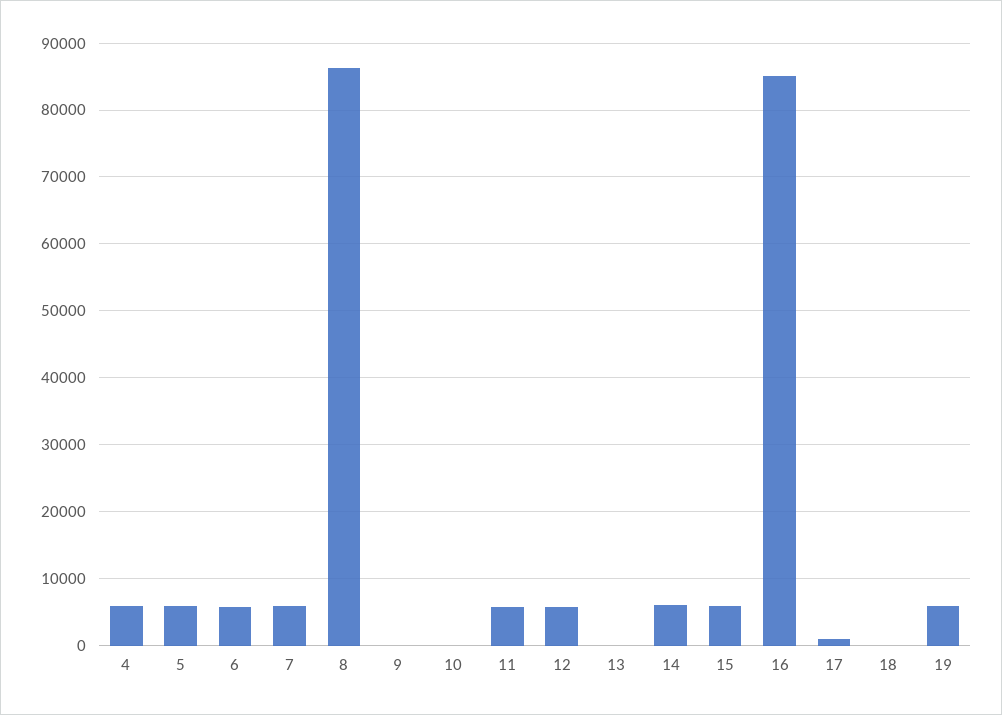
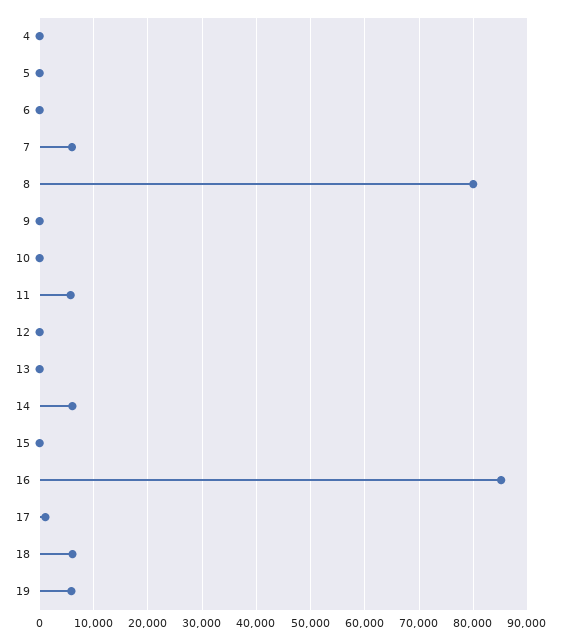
4: 6000 -> 0
5: 6000 -> 0
6: 6000 -> 0
8: 86000 -> 80000
12: 6000 -> 0
15: 6000 -> 0
18: 0 -> 6000

